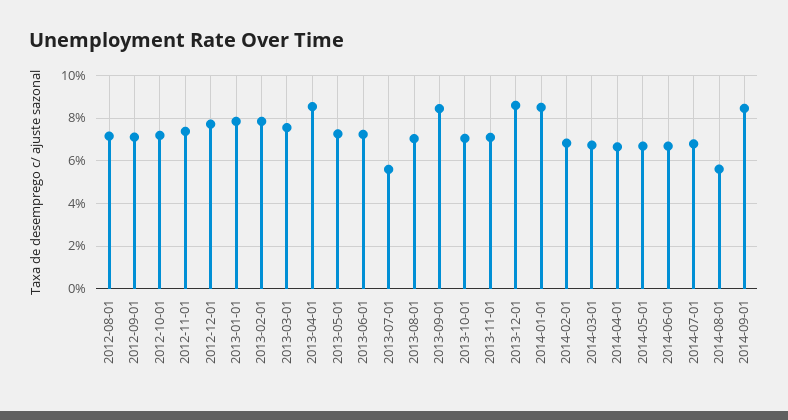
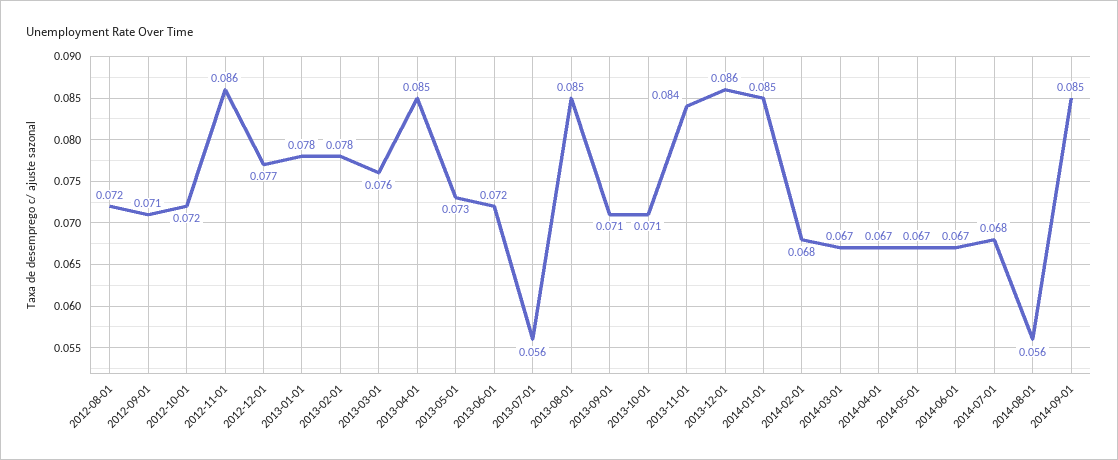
2012-11-01: 0.075 -> 0.086
2013-08-01: 0.07 -> 0.085
2013-09-01: 0.085 -> 0.071
2013-11-01: 0.07 -> 0.084

